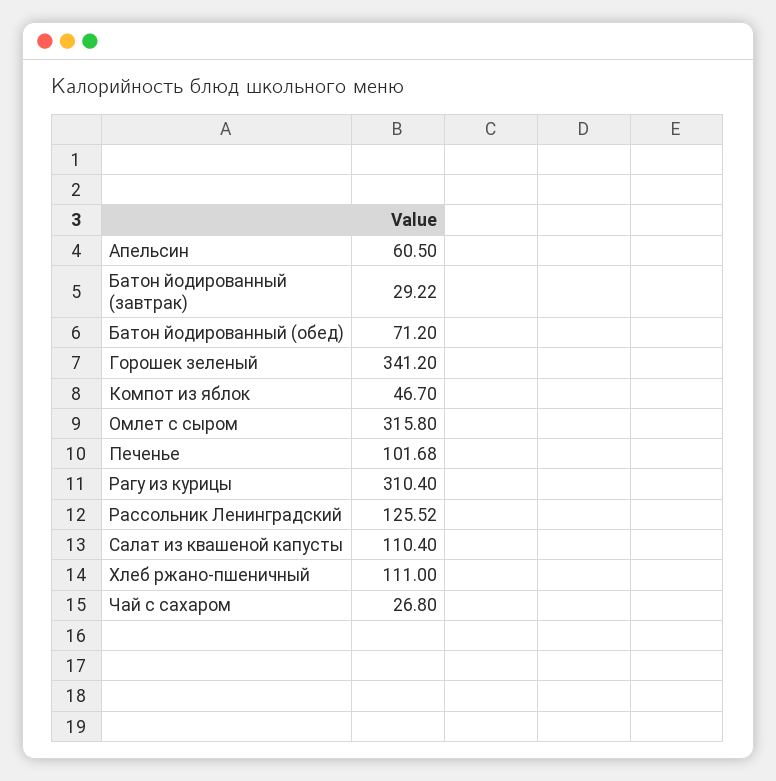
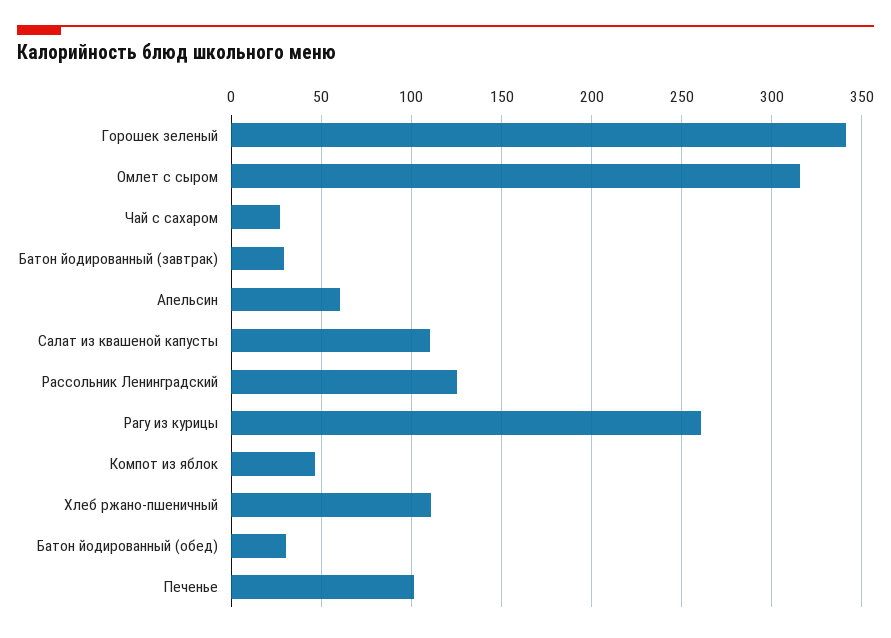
Батон йодированный (обед): 71.2 -> 30
Рагу из курицы: 310.4 -> 260

